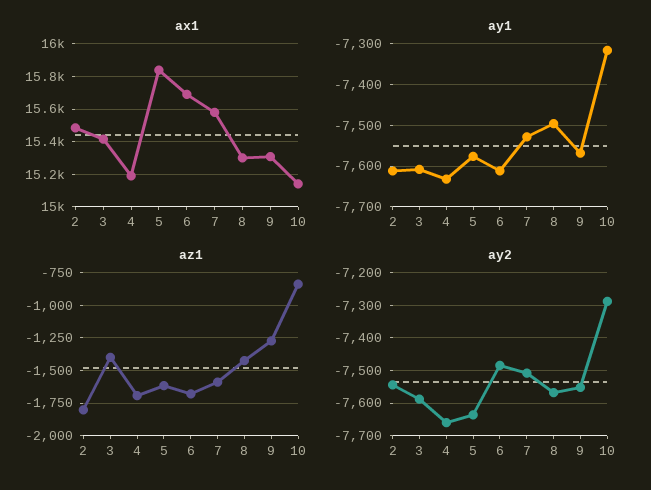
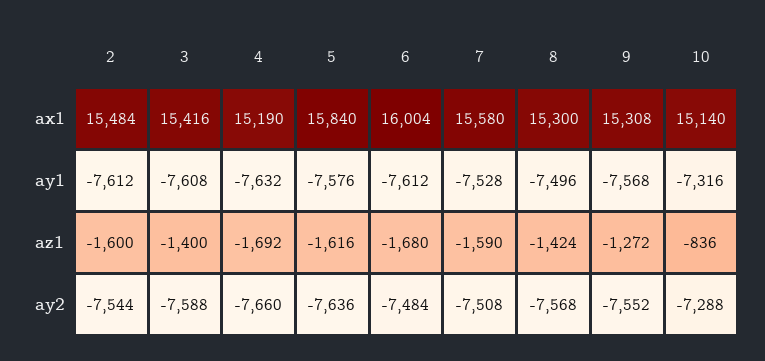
ax1, 6: 15700 -> 16004
az1, 2: -1800 -> -1600

